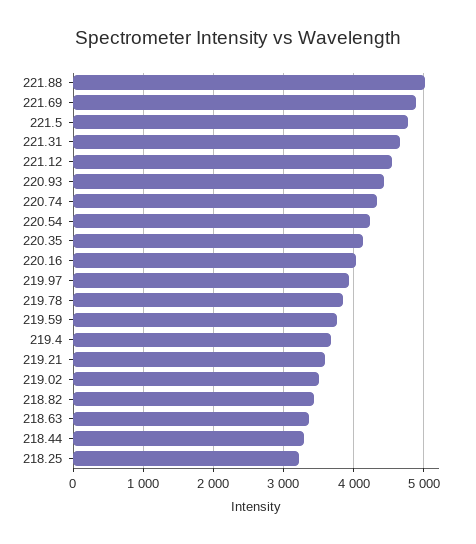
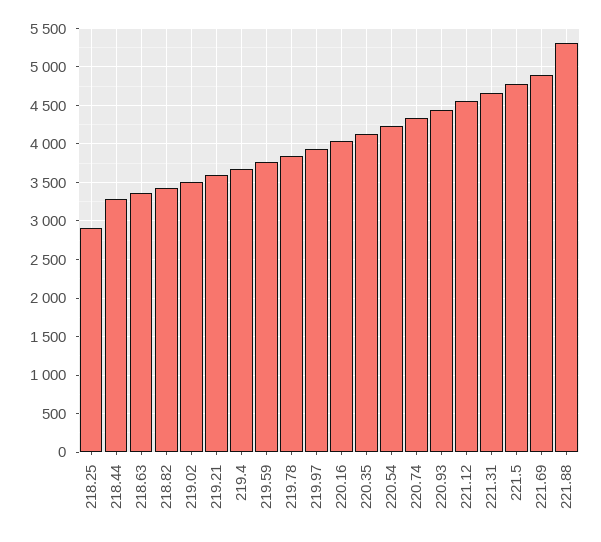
221.88: 5000 -> 5300
218.25: 3200 -> 2900

